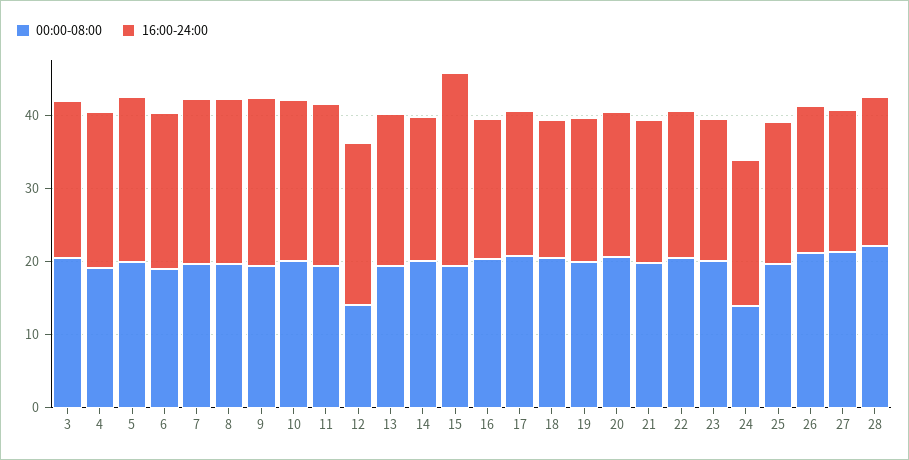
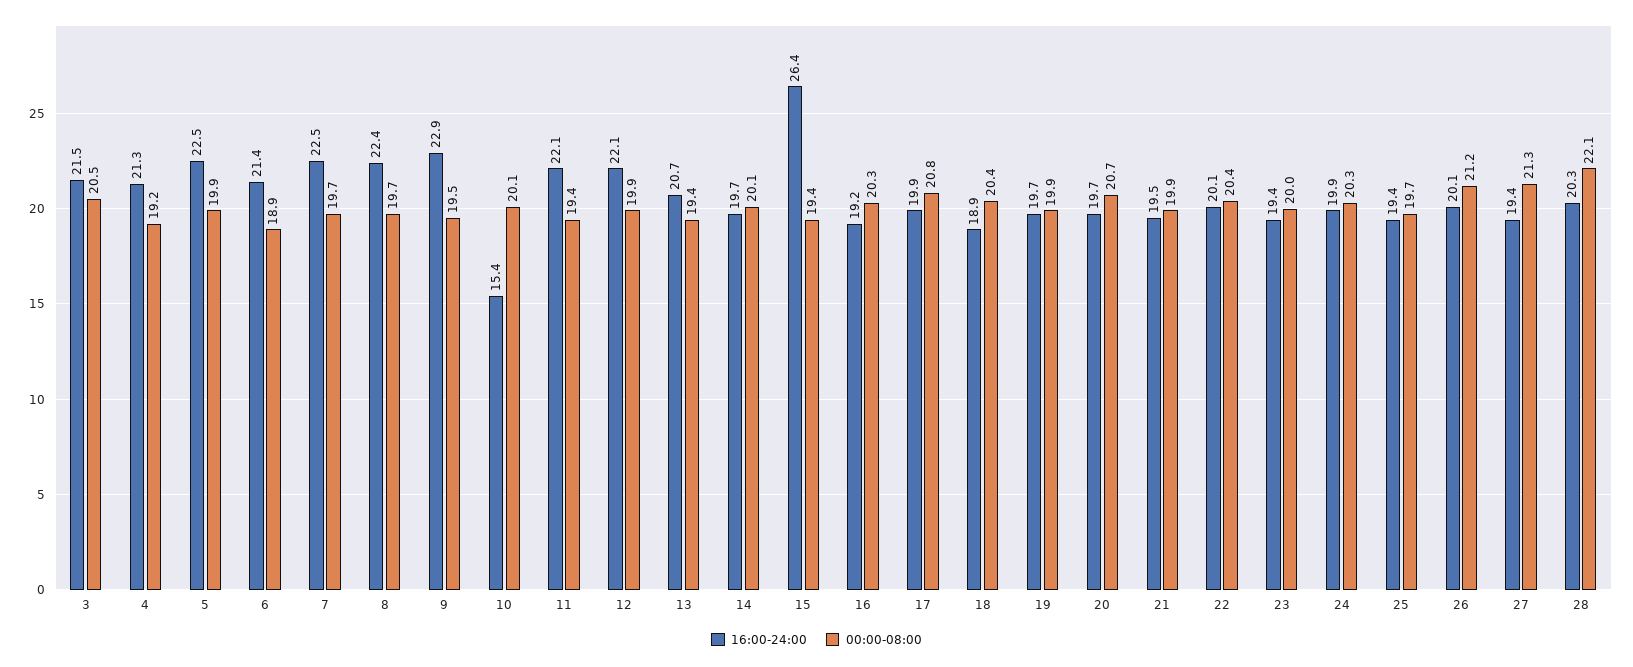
16:00-24:00, 10: 22 -> 15.4
00:00-08:00, 12: 14 -> 19.9
00:00-08:00, 24: 14 -> 20.3

